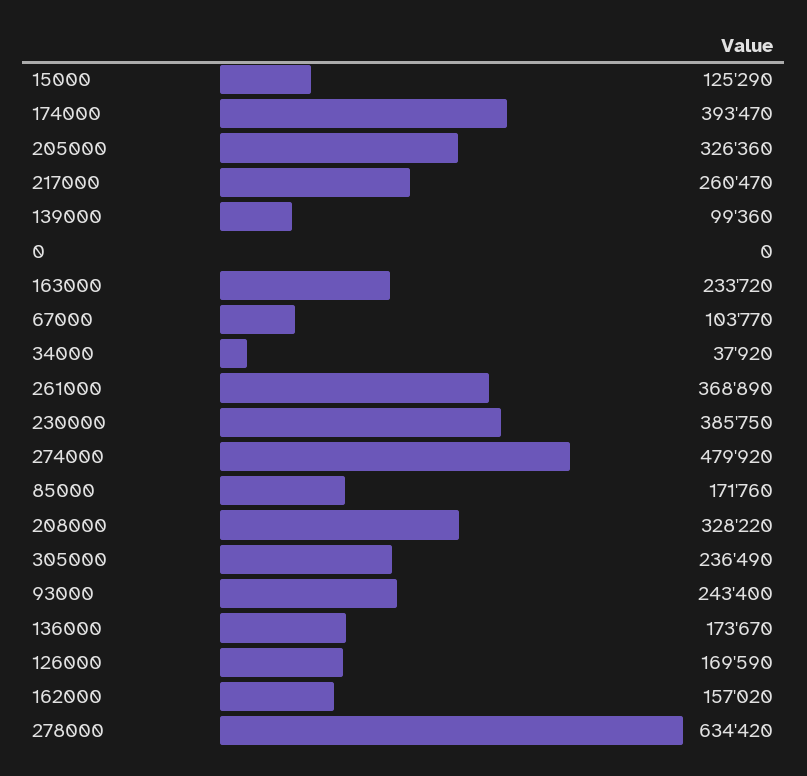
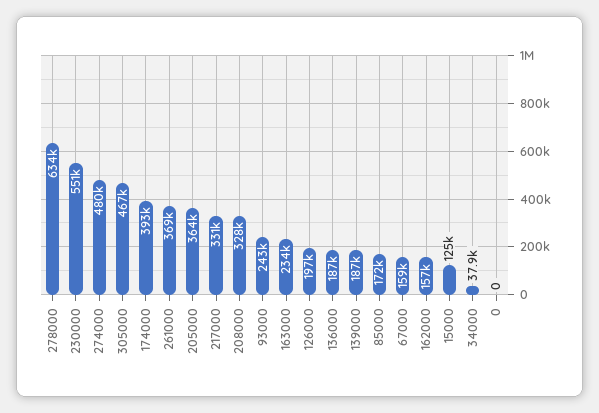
205000: 326360 -> 364000
217000: 260470 -> 331000
139000: 99360 -> 187000
67000: 103770 -> 159000
230000: 385750 -> 551000
305000: 236490 -> 467000
136000: 173670 -> 187000
126000: 169590 -> 197000

